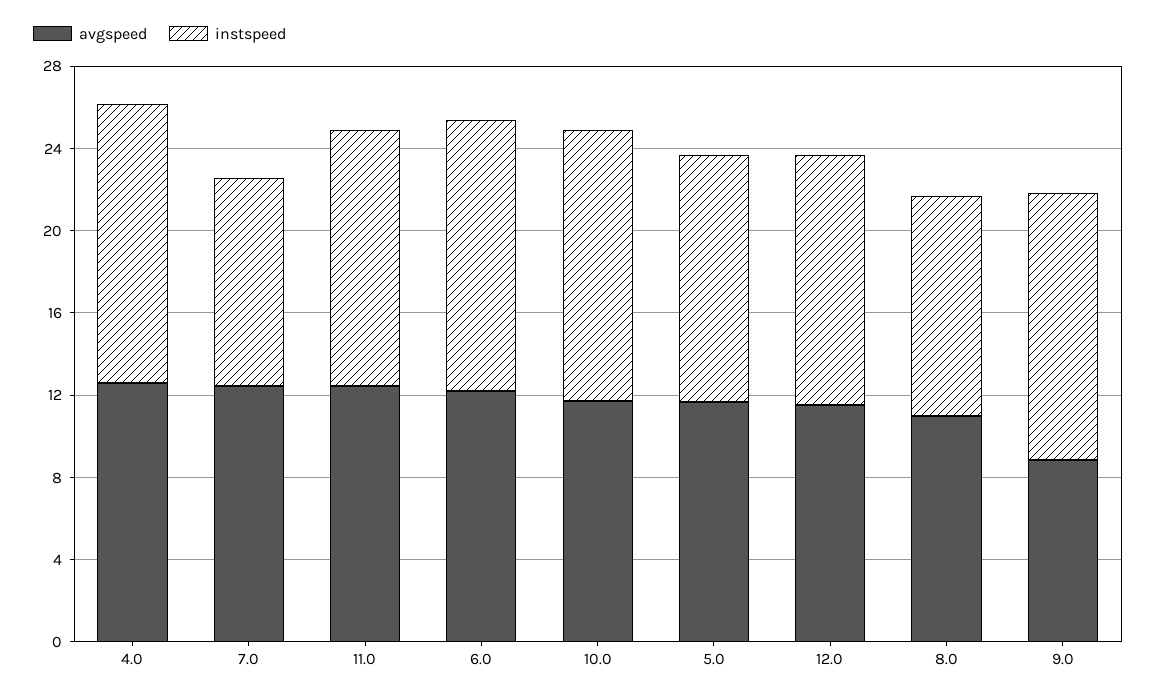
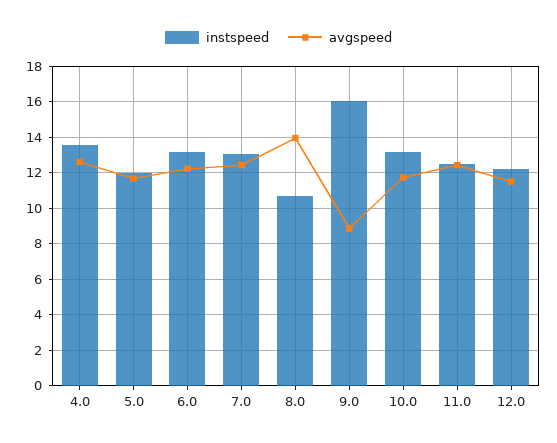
instspeed, 7.0: 10 -> 13
avgspeed, 8.0: 11 -> 14
instspeed, 9.0: 13 -> 16

